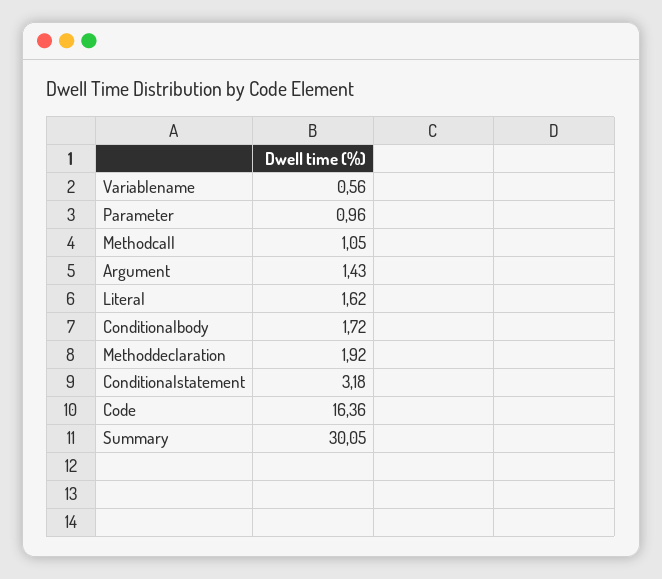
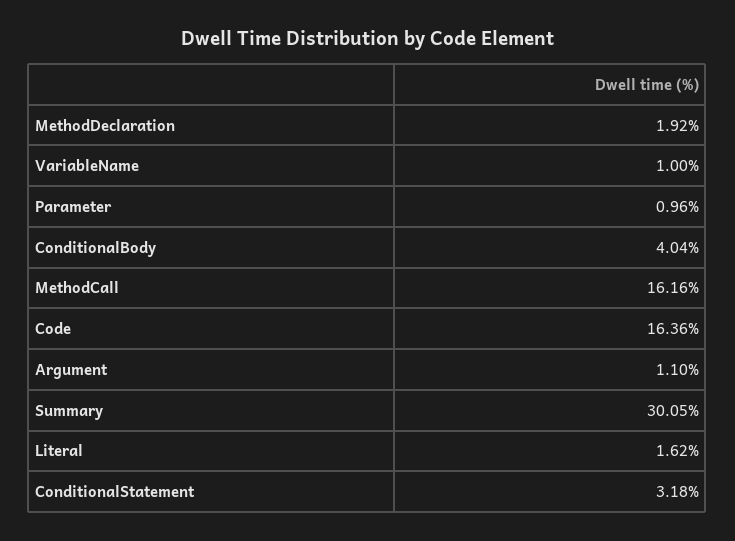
Variablename: 0.56 -> 1
Methodcall: 1.05 -> 16.16
Argument: 1.43 -> 1.1
Conditionalbody: 1.72 -> 4.04

